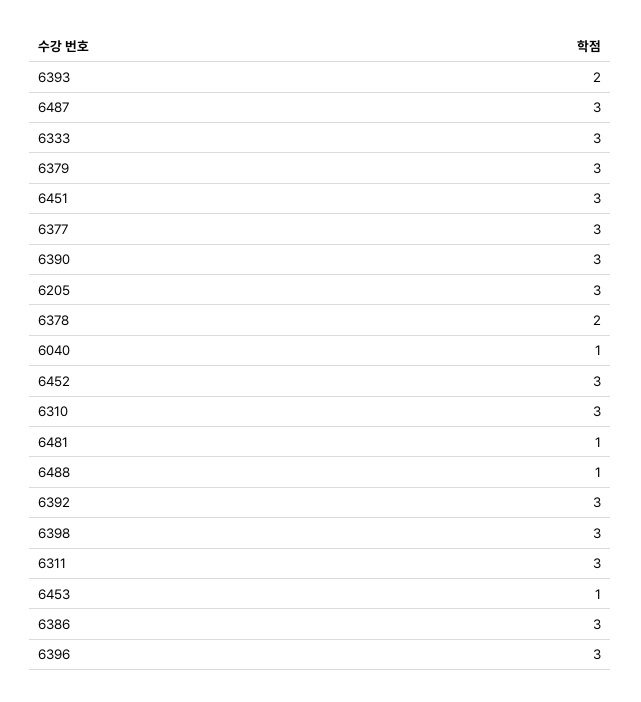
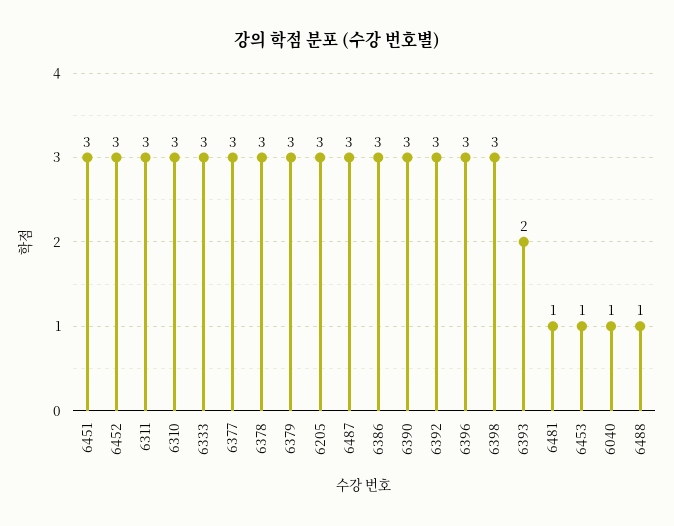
6378: 2 -> 3

